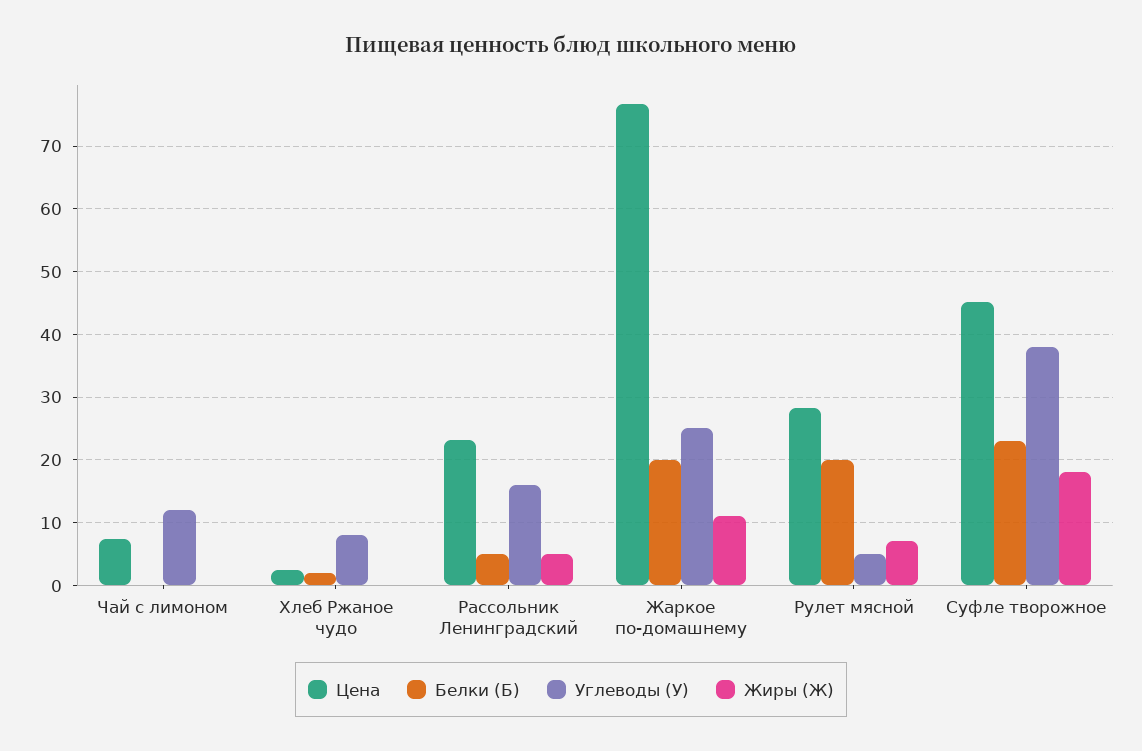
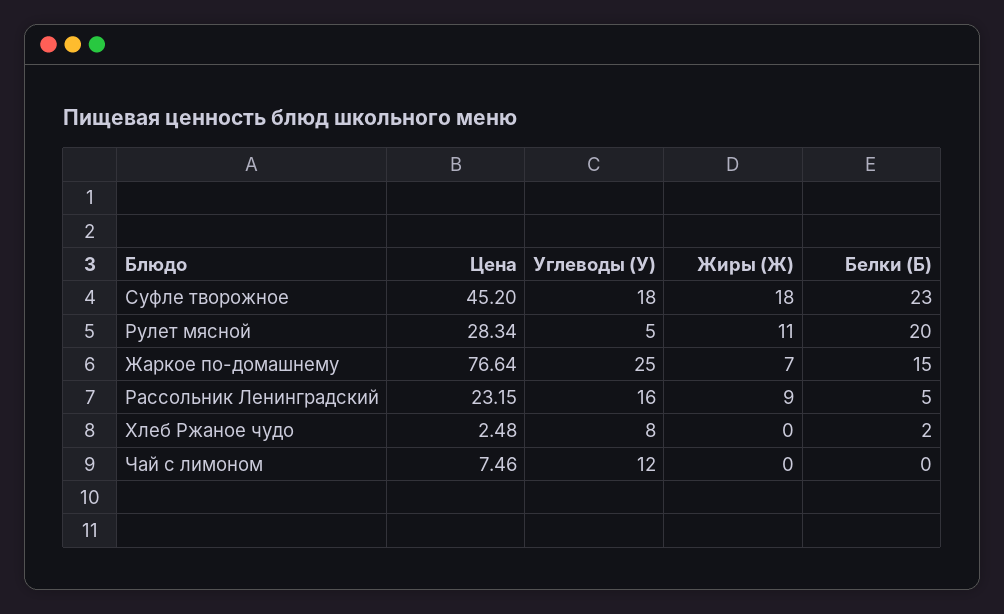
Жиры (Ж), Рассольник Ленинградский: 5 -> 9
Белки (Б), Жаркое по-домашнему: 20 -> 15
Жиры (Ж), Жаркое по-домашнему: 11 -> 7
Жиры (Ж), Рулет мясной: 7 -> 11
Углеводы (У), Суфле творожное: 38 -> 18

